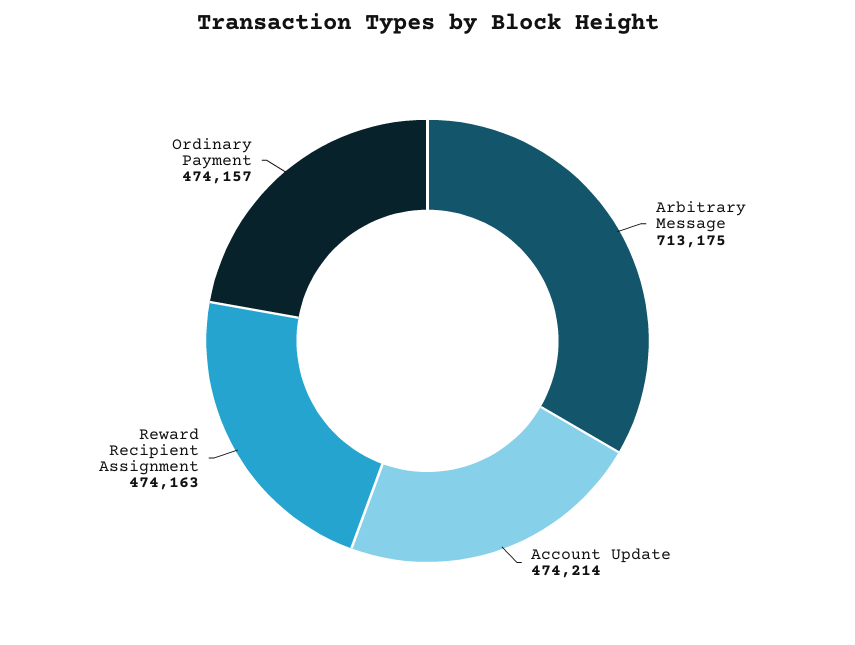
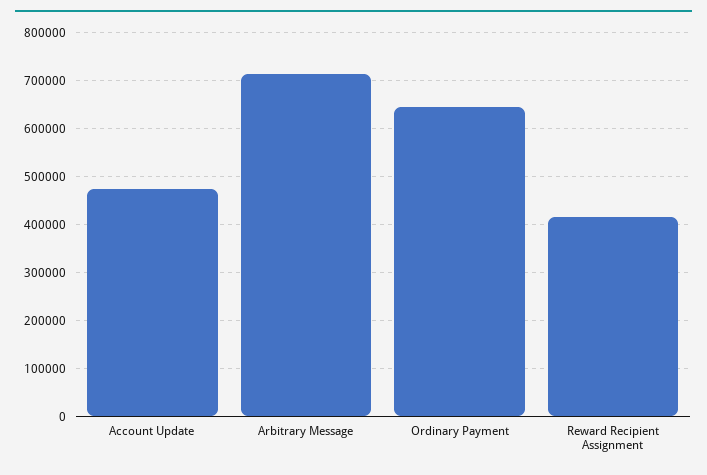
Reward Recipient Assignment: 474163 -> 420000
Ordinary Payment: 474157 -> 640000

